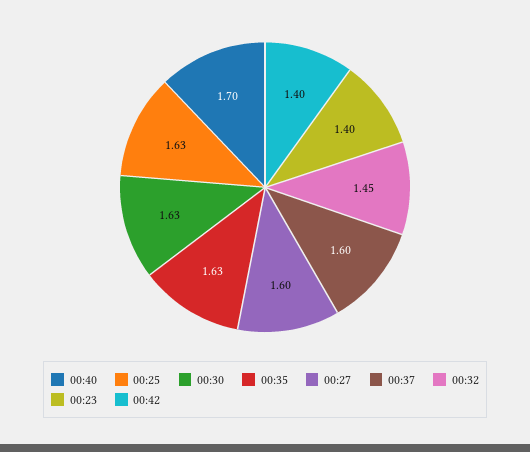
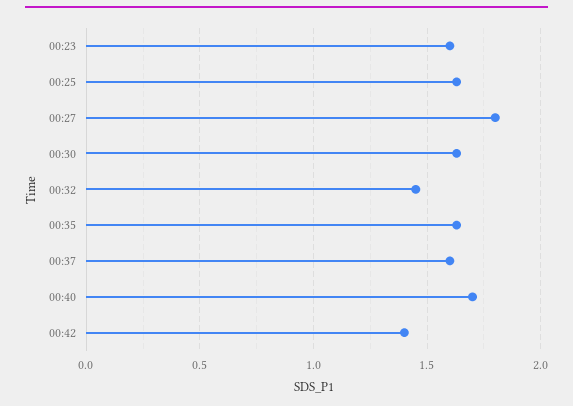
00:27: 1.6 -> 1.8
00:23: 1.4 -> 1.6

